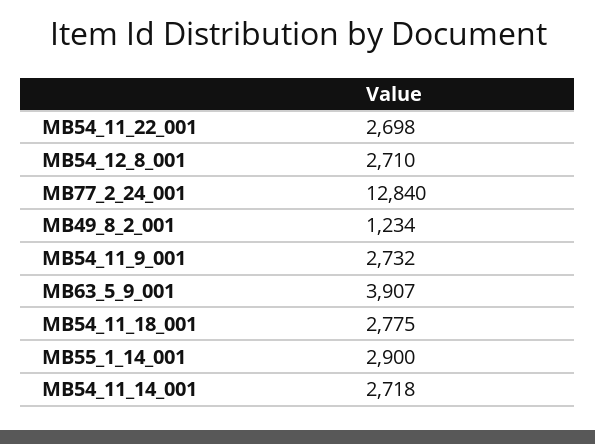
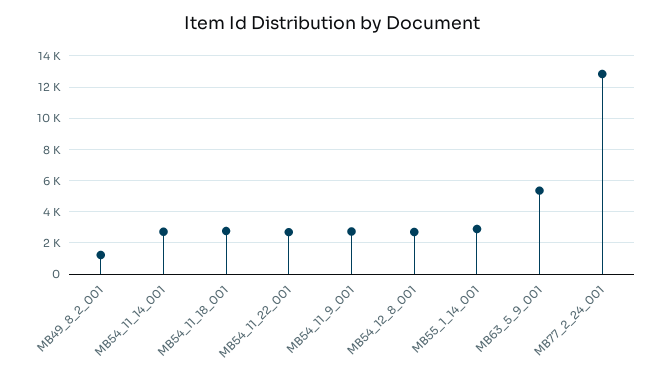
MB63_5_9_001: 3907 -> 5500

